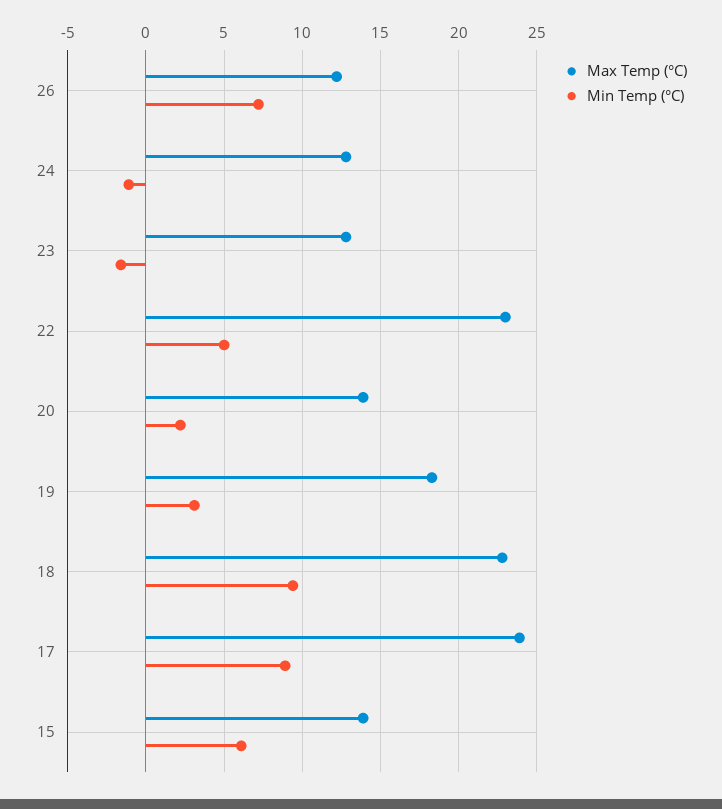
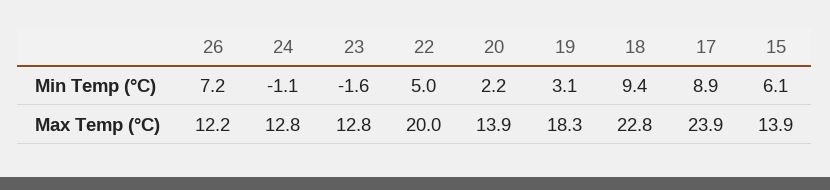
Max Temp (°C), 22: 23 -> 20

